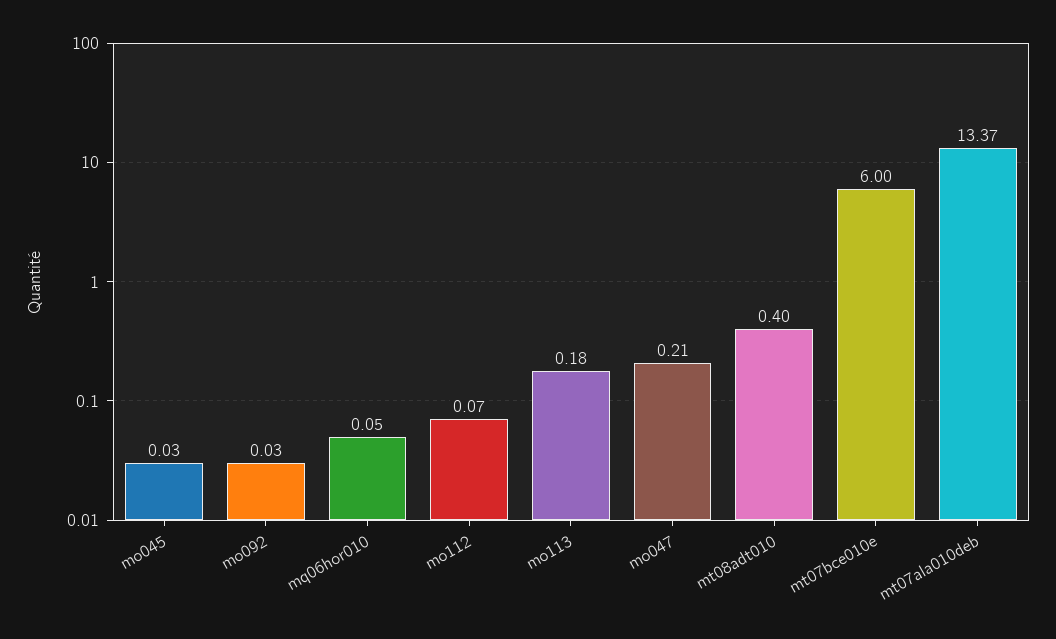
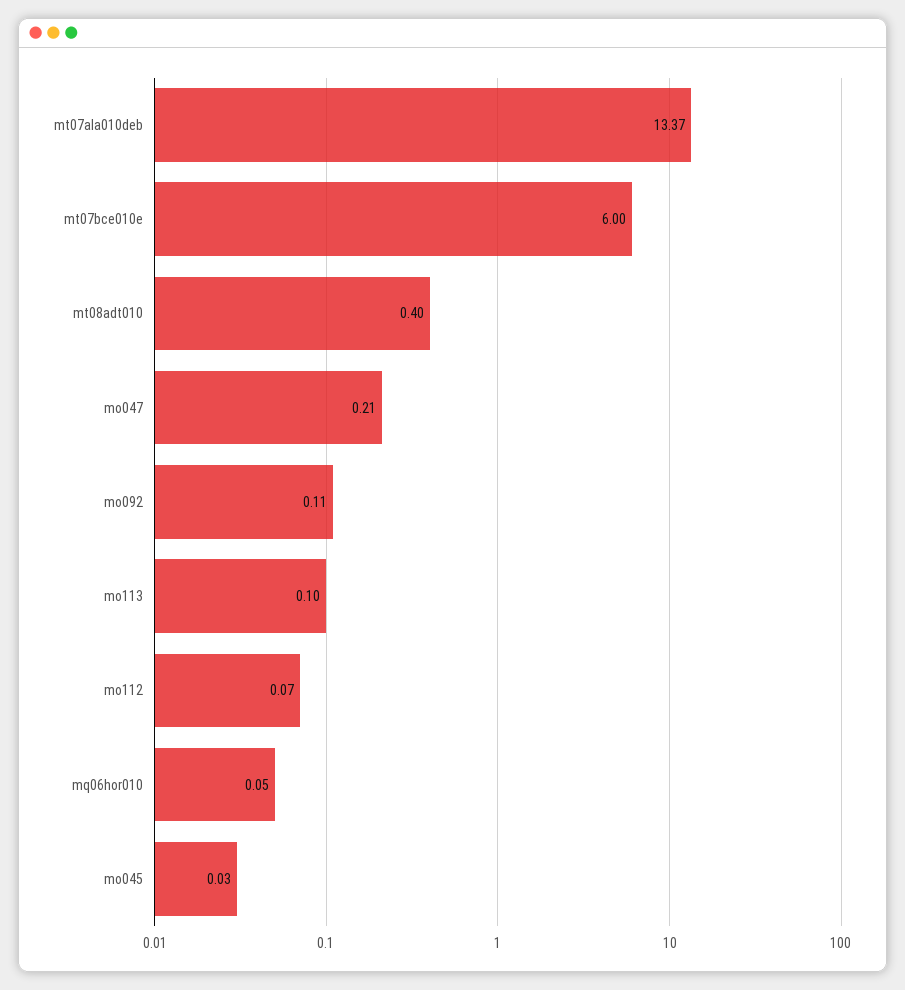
mo092: 0.03 -> 0.11
mo113: 0.18 -> 0.1

